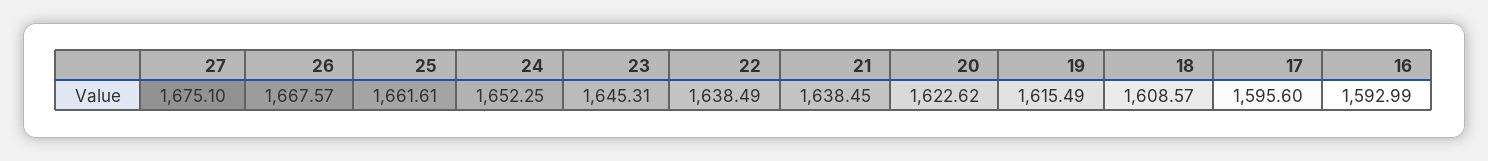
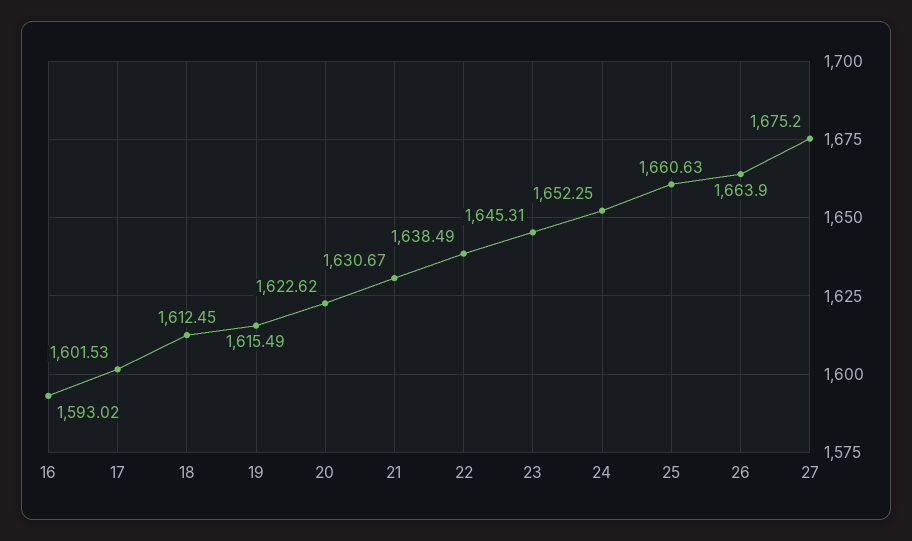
27: 1675.1 -> 1675.2
26: 1667.57 -> 1663.9
25: 1661.61 -> 1660.63
21: 1638.45 -> 1630.67
18: 1608.57 -> 1612.45
17: 1595.6 -> 1601.53
16: 1592.99 -> 1593.02

